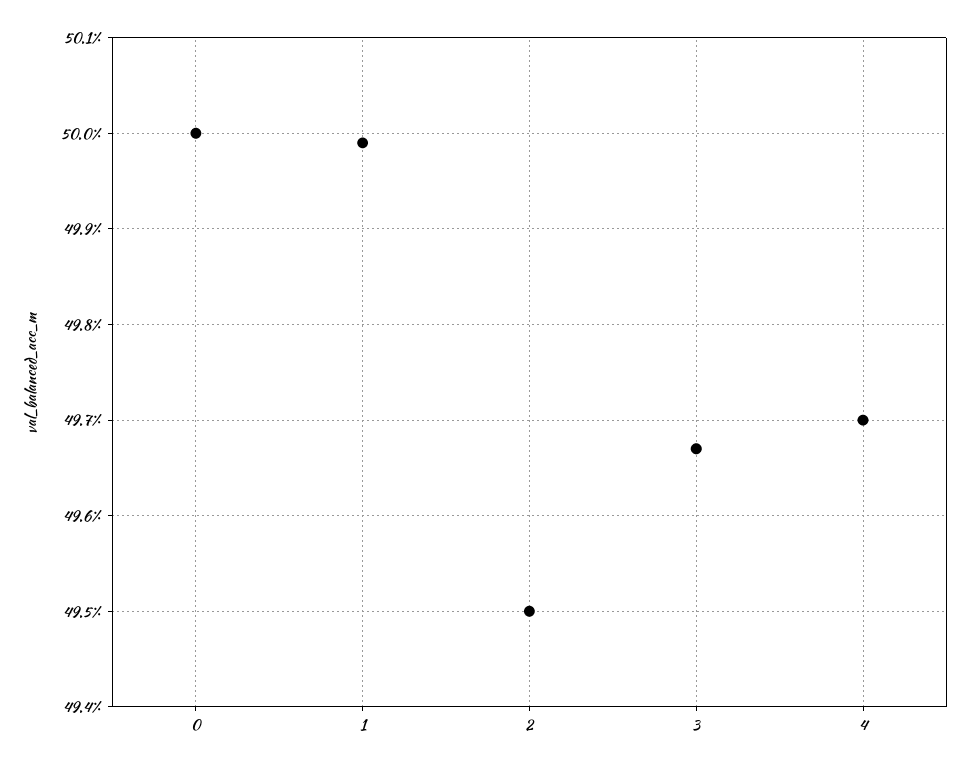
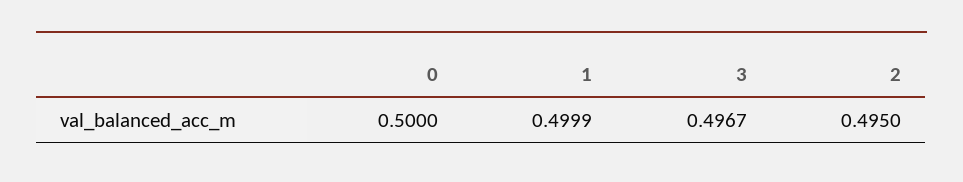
4: 0.497 -> none

